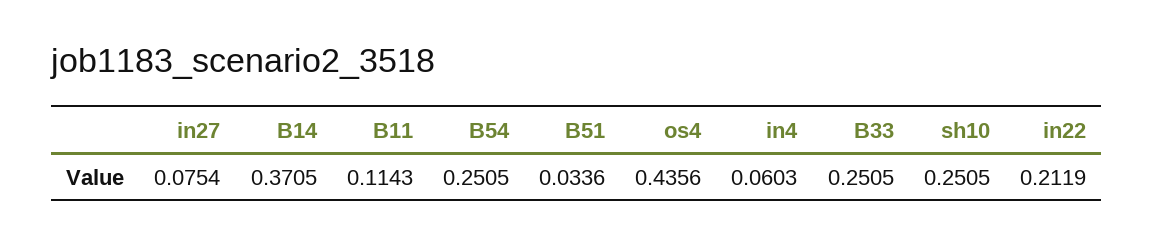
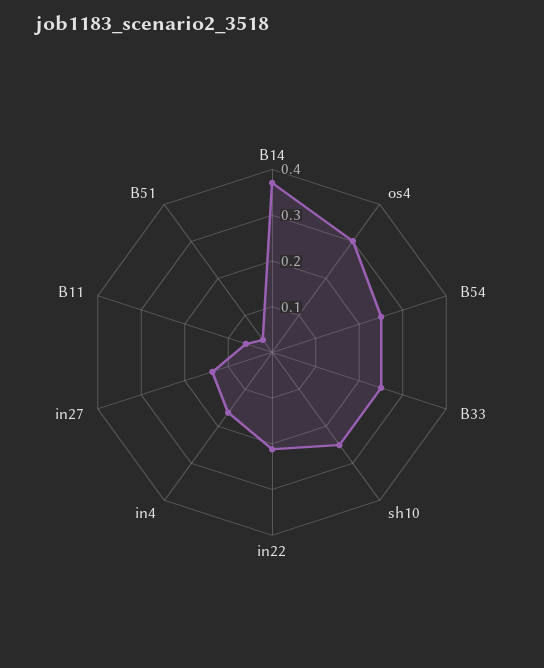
in27: 0.0754 -> 0.14
B11: 0.1143 -> 0.06
os4: 0.4356 -> 0.3
in4: 0.0603 -> 0.16

